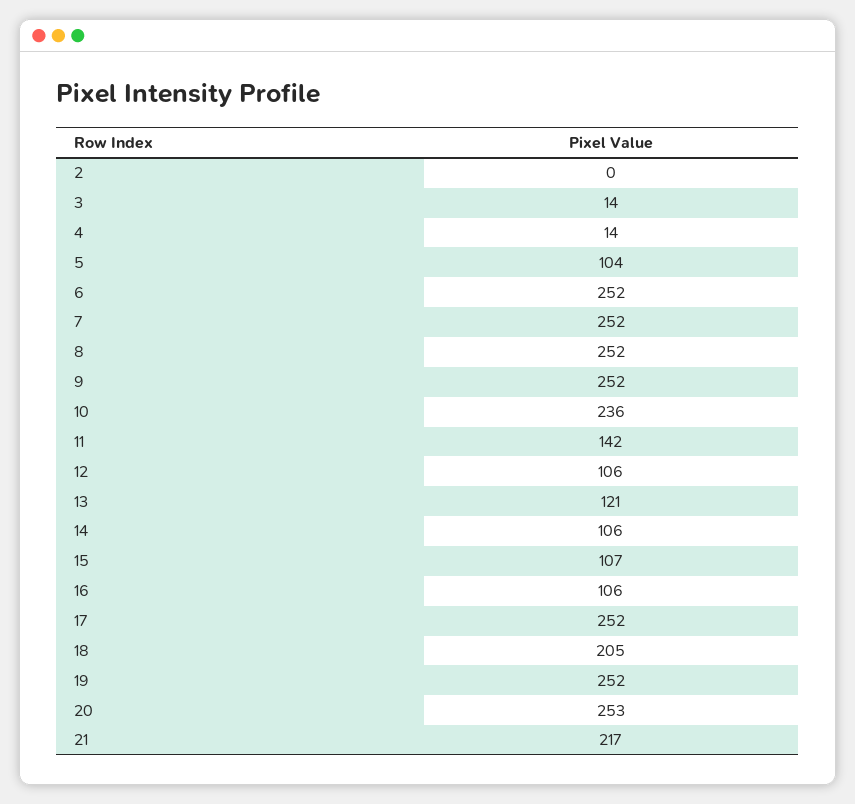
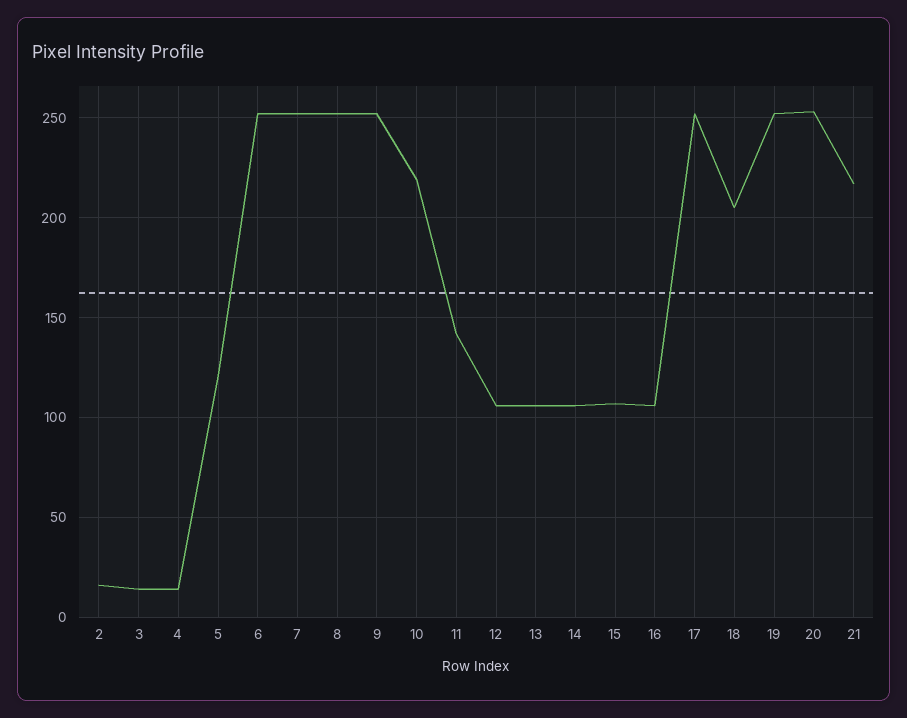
2: 0 -> 15
5: 104 -> 120
10: 236 -> 220
13: 121 -> 105

